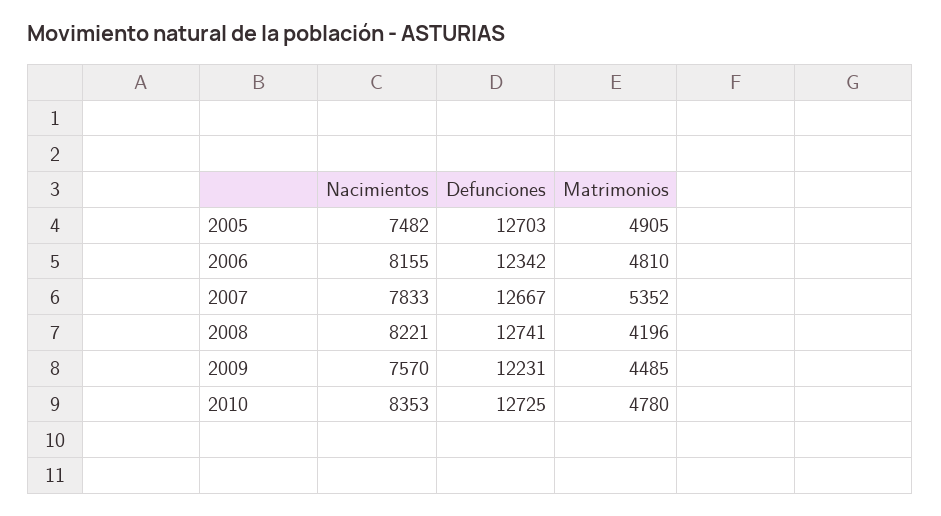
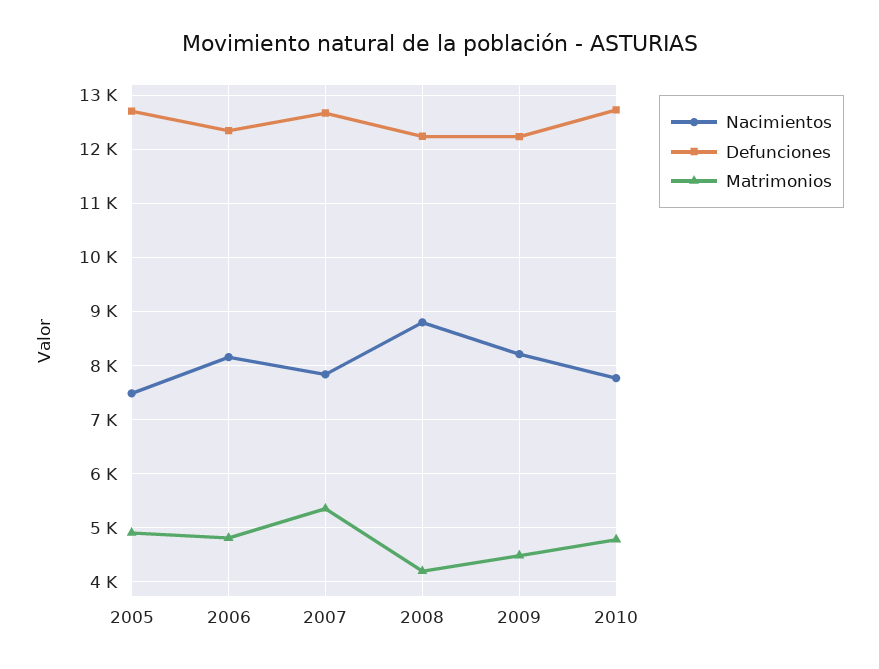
Nacimientos, 2008: 8221 -> 8800
Defunciones, 2008: 12741 -> 12200
Nacimientos, 2009: 7570 -> 8200
Nacimientos, 2010: 8353 -> 7800

